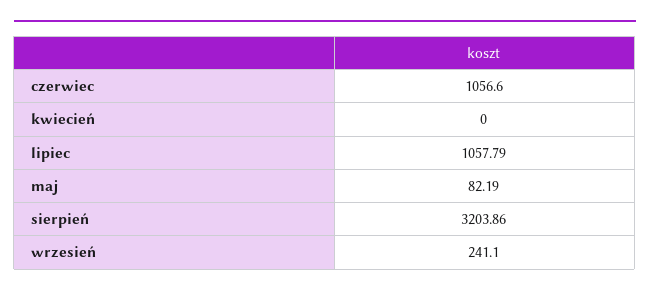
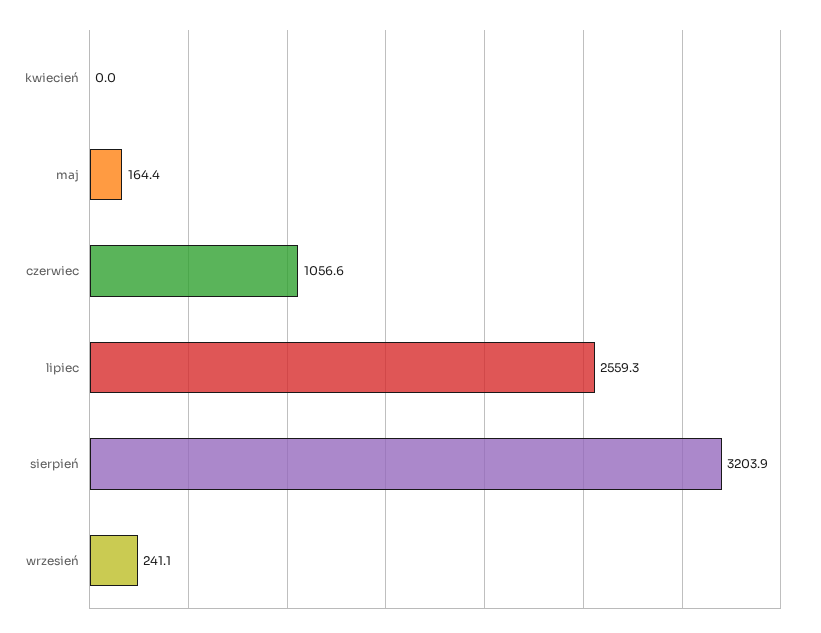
lipiec: 1057.79 -> 2559.3
maj: 82.19 -> 164.4

